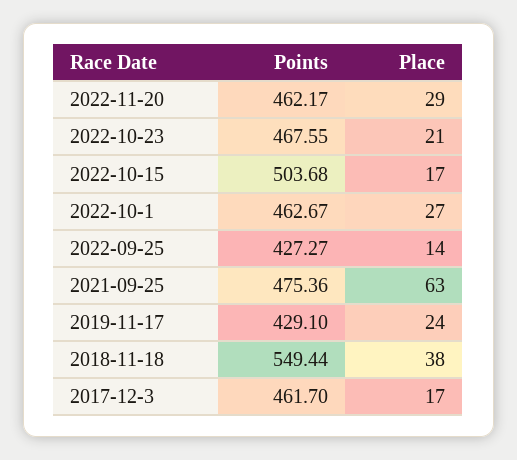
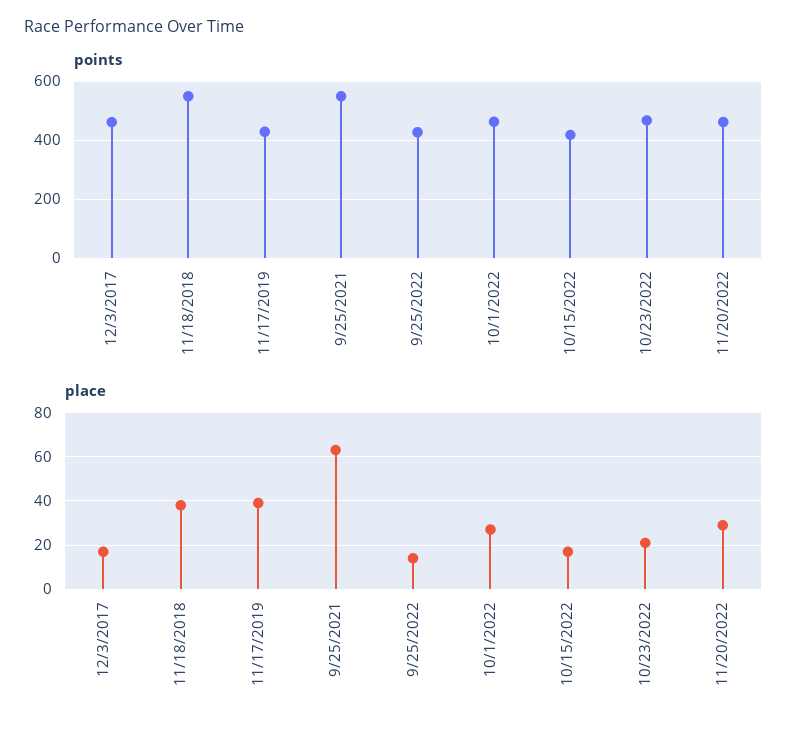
Points, 2022-10-15: 503.68 -> 425
Points, 2021-09-25: 475.36 -> 550
Place, 2019-11-17: 24 -> 40

